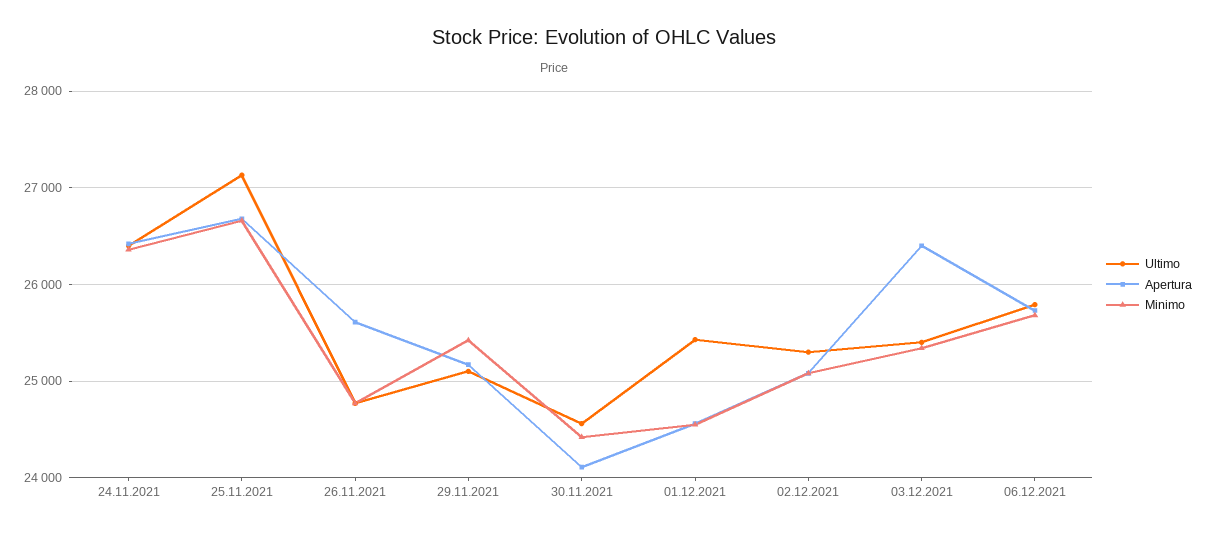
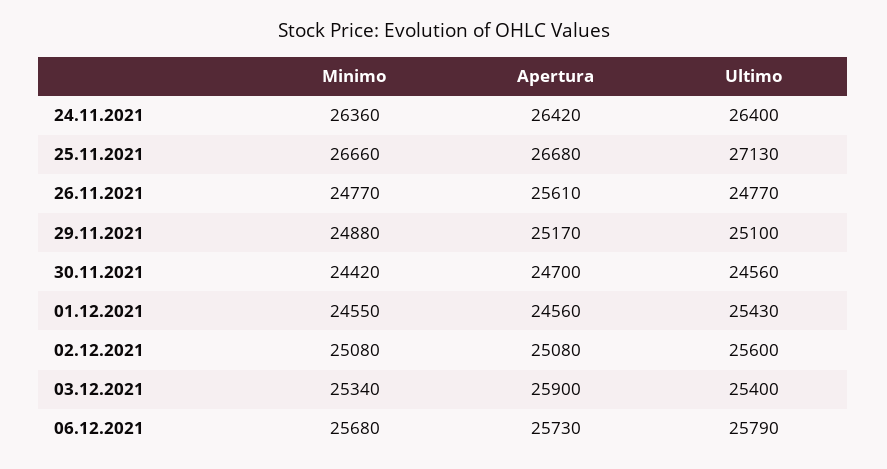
Minimo, 29.11.2021: 25400 -> 24880
Apertura, 30.11.2021: 24100 -> 24700
Ultimo, 02.12.2021: 25300 -> 25600
Apertura, 03.12.2021: 26400 -> 25900

